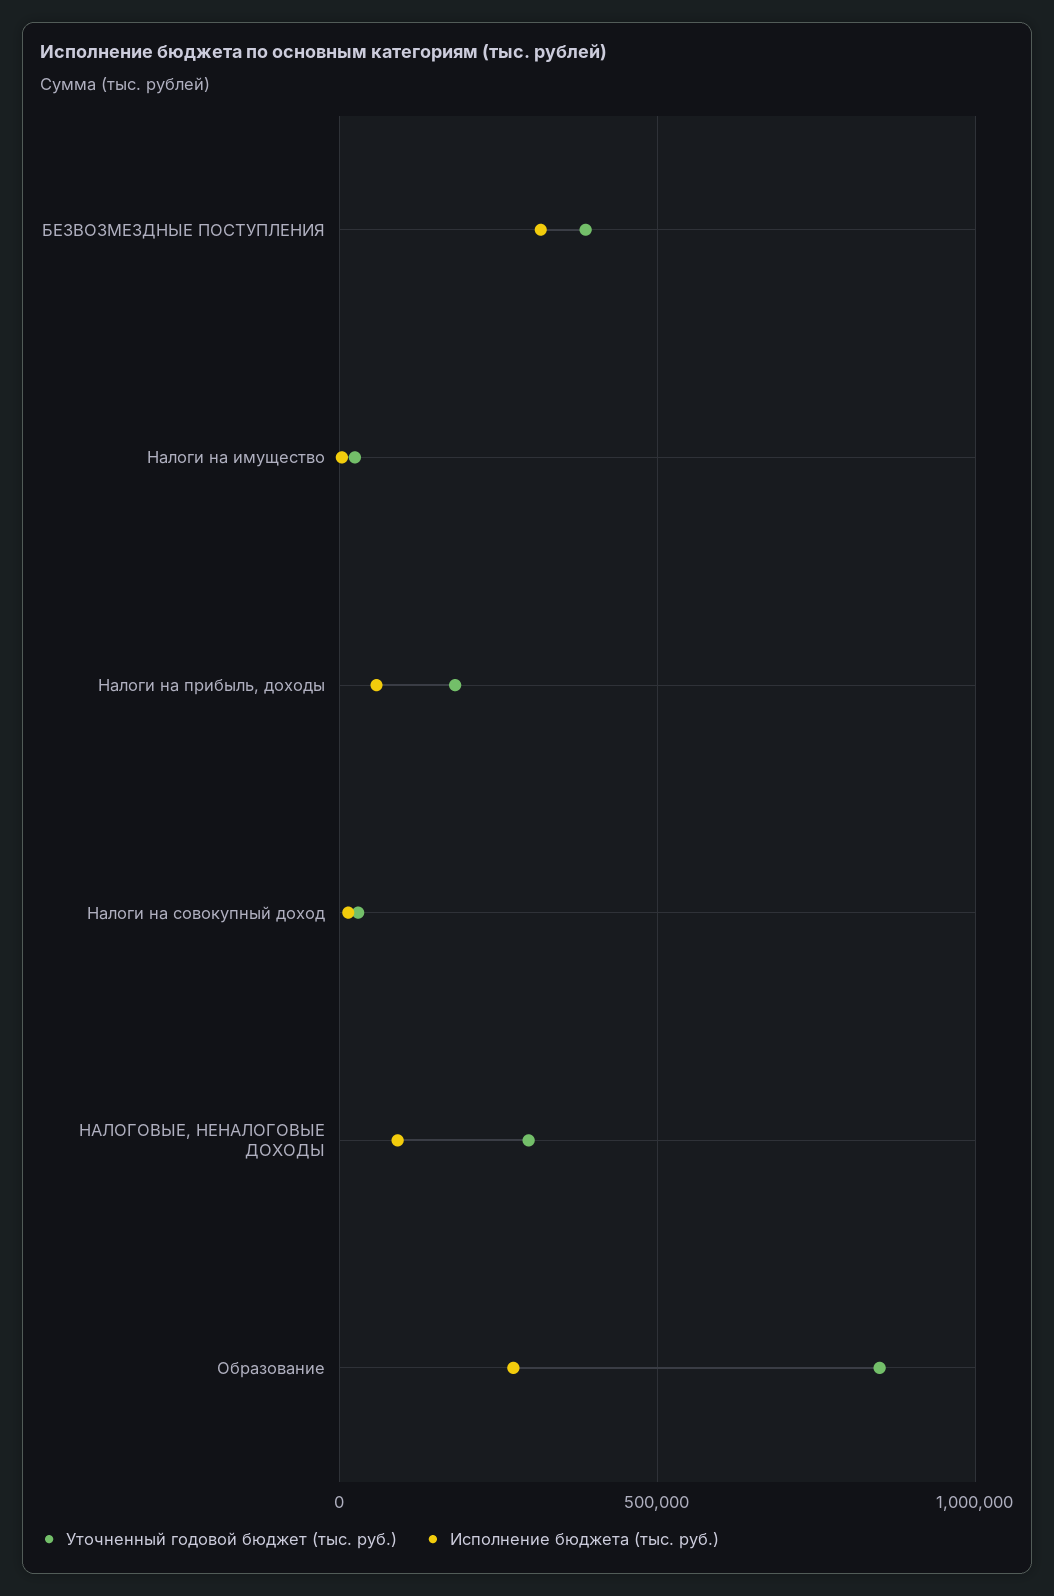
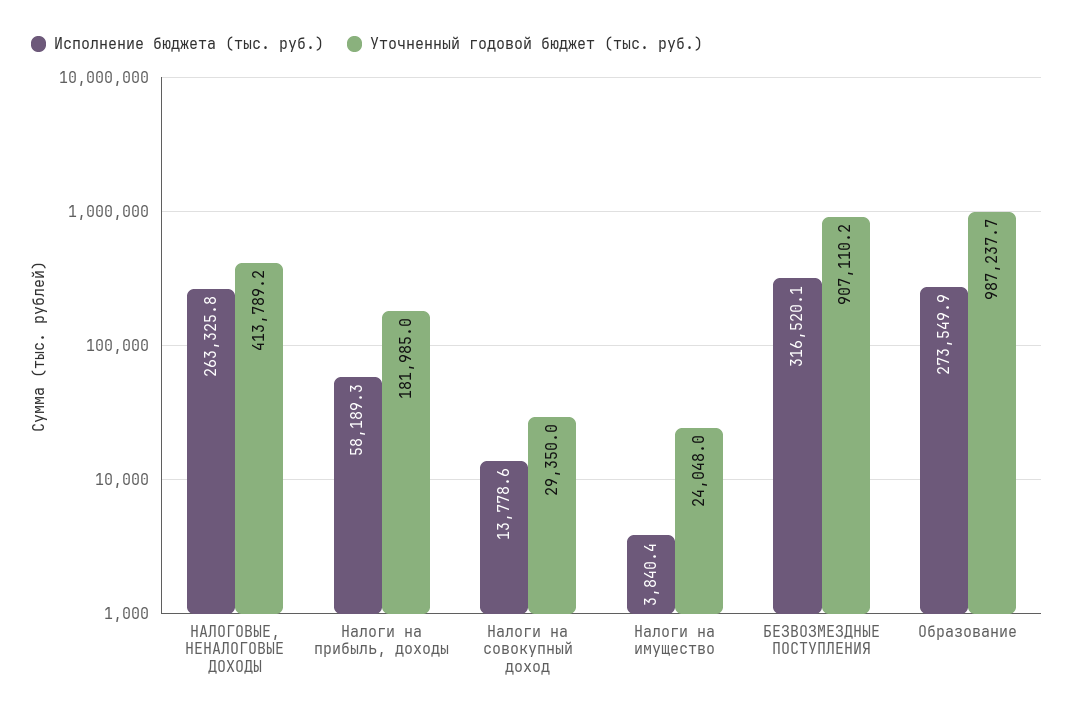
Уточненный годовой бюджет (тыс. руб.), БЕЗВОЗМЕЗДНЫЕ ПОСТУПЛЕНИЯ: 400000 -> 907110.2
Уточненный годовой бюджет (тыс. руб.), НАЛОГОВЫЕ, НЕНАЛОГОВЫЕ ДОХОДЫ: 300000 -> 413789.2
Исполнение бюджета (тыс. руб.), НАЛОГОВЫЕ, НЕНАЛОГОВЫЕ ДОХОДЫ: 100000 -> 263325.8
Уточненный годовой бюджет (тыс. руб.), Образование: 850000 -> 987237.7

